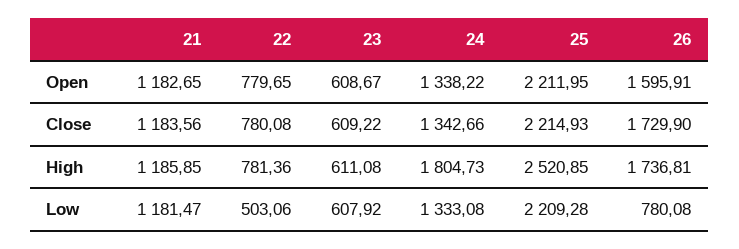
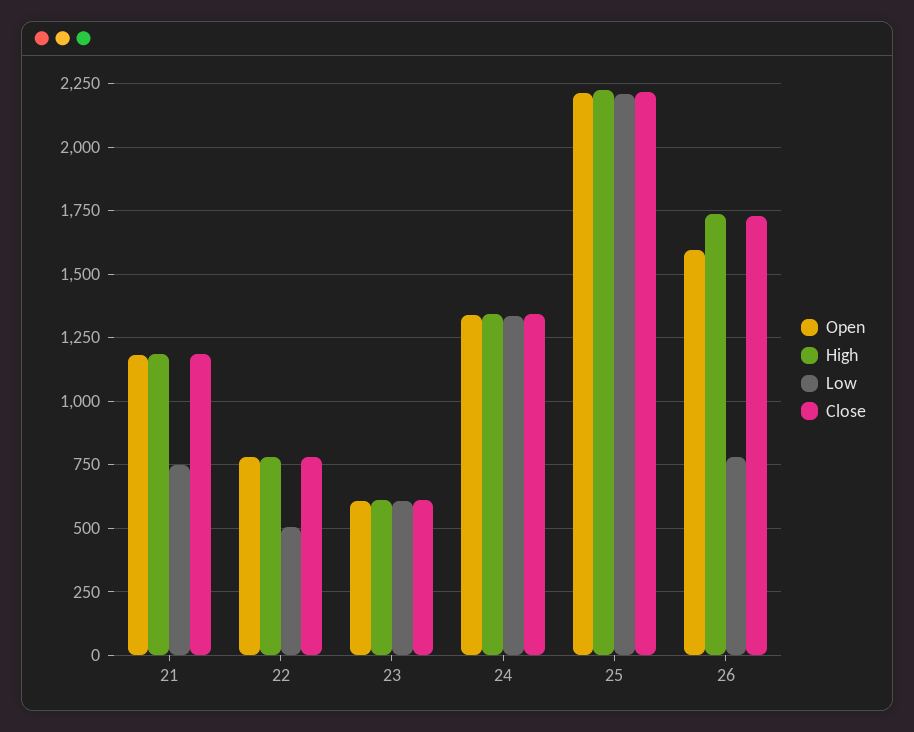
High, 24: 1804.73 -> 1350
High, 25: 2520.85 -> 2225
Low, 21: 1181.47 -> 750

